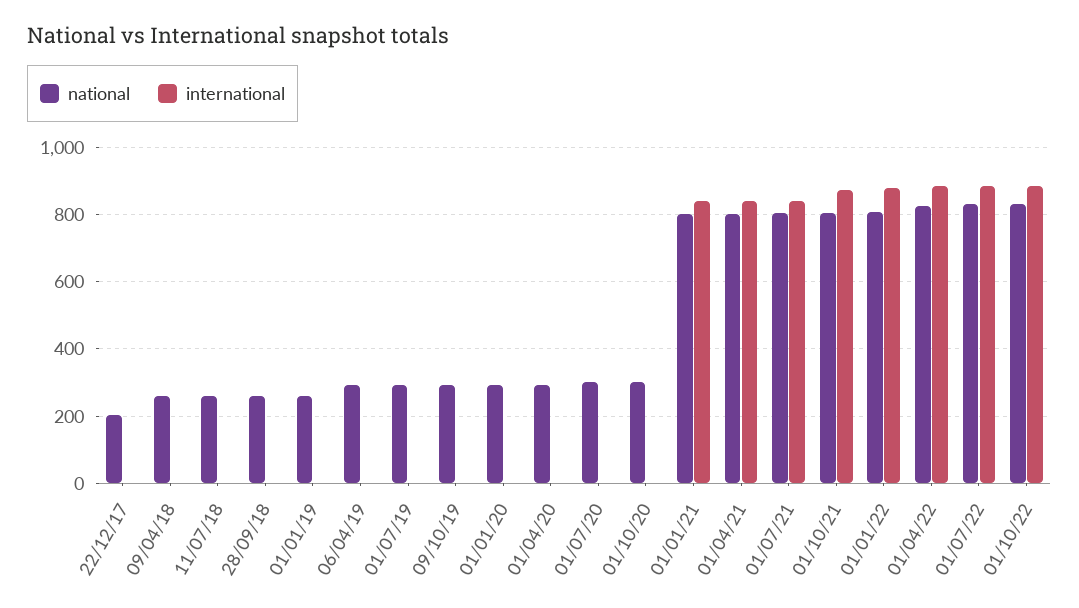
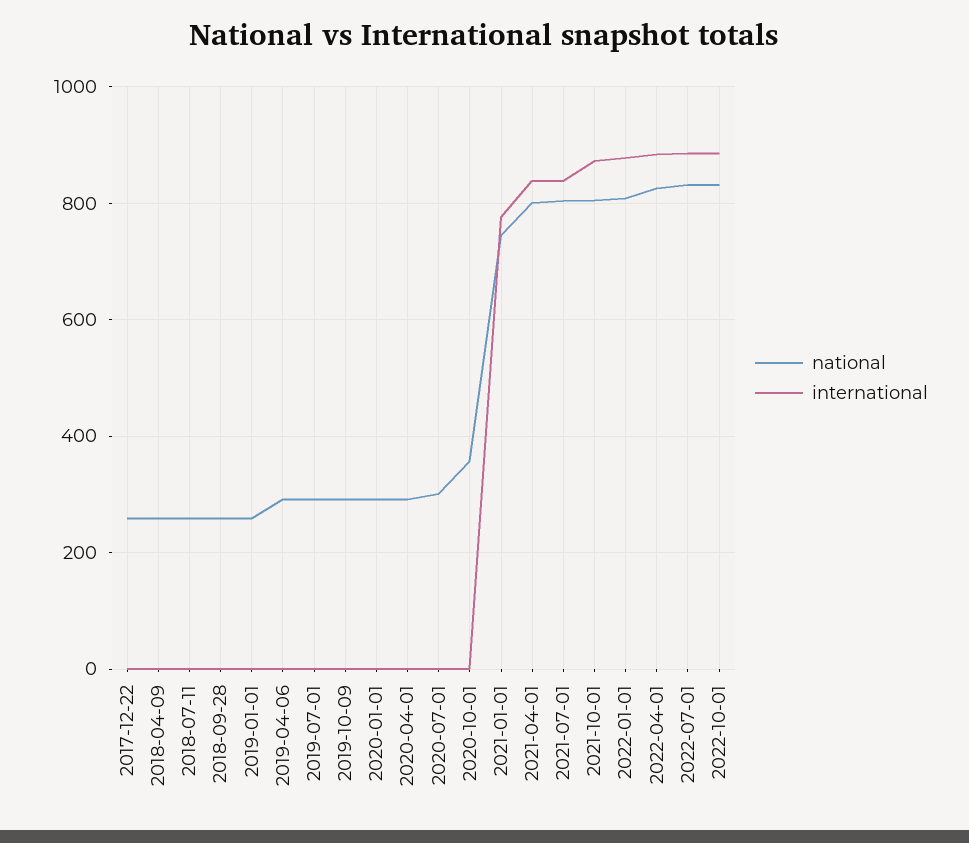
national, 22/12/17: 200 -> 260
national, 01/10/20: 300 -> 360
national, 01/01/21: 800 -> 740
international, 01/01/21: 840 -> 780

